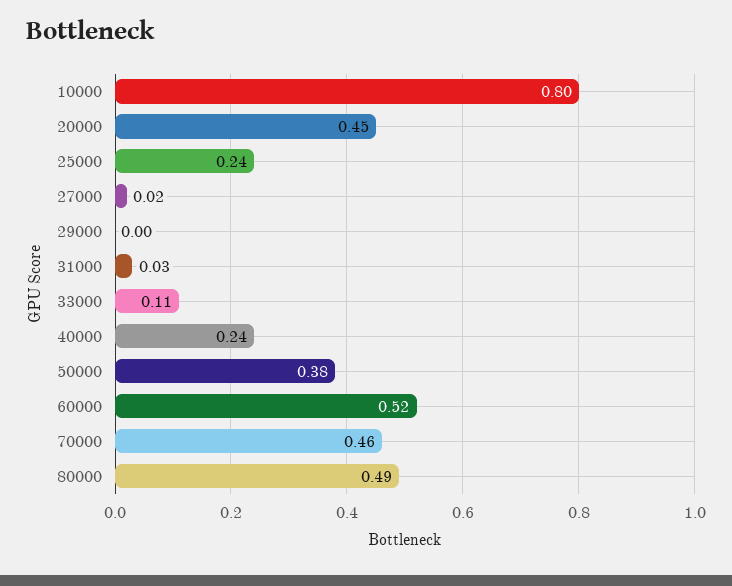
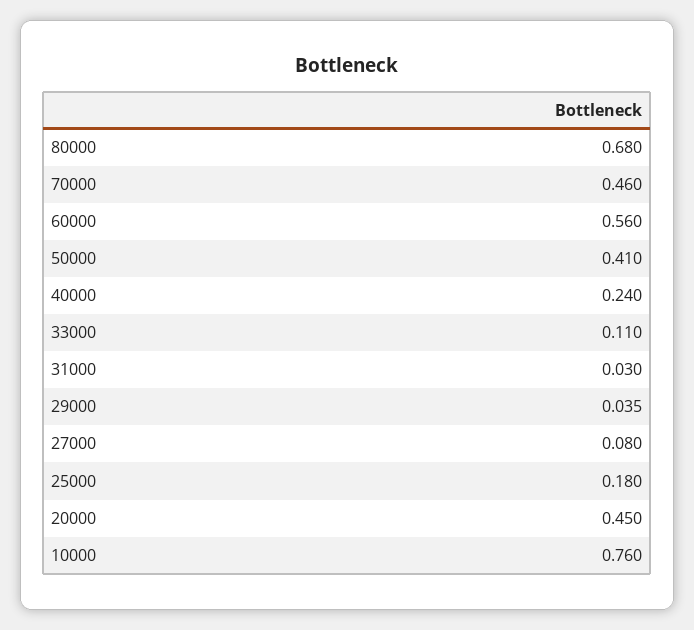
10000: 0.8 -> 0.76
25000: 0.24 -> 0.18
27000: 0.02 -> 0.08
29000: 0 -> 0.035
50000: 0.38 -> 0.41
60000: 0.52 -> 0.56
80000: 0.49 -> 0.68

